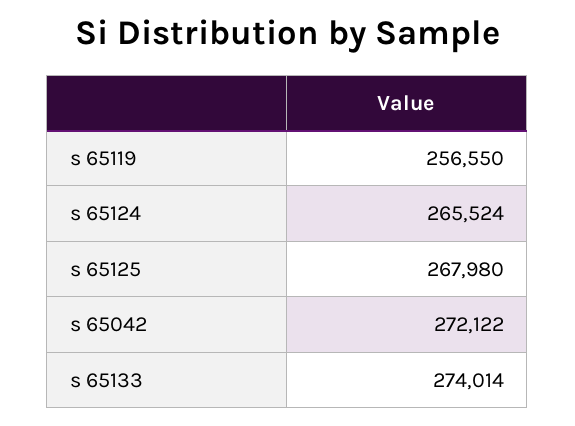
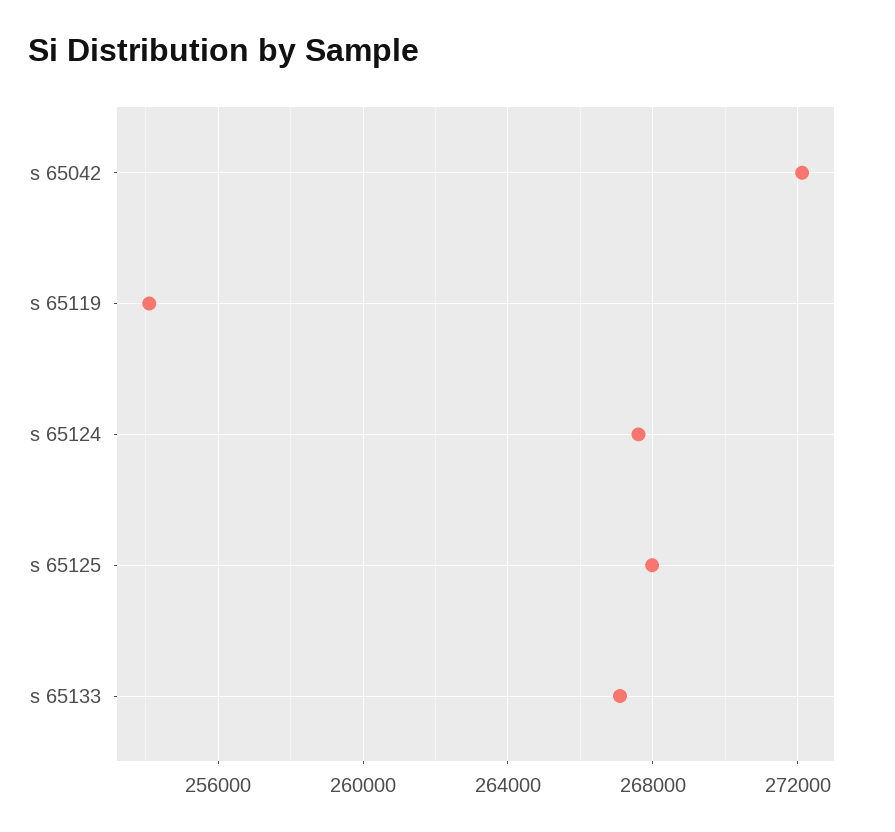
s 65119: 256550 -> 254000
s 65124: 265524 -> 267500
s 65133: 274014 -> 267000

